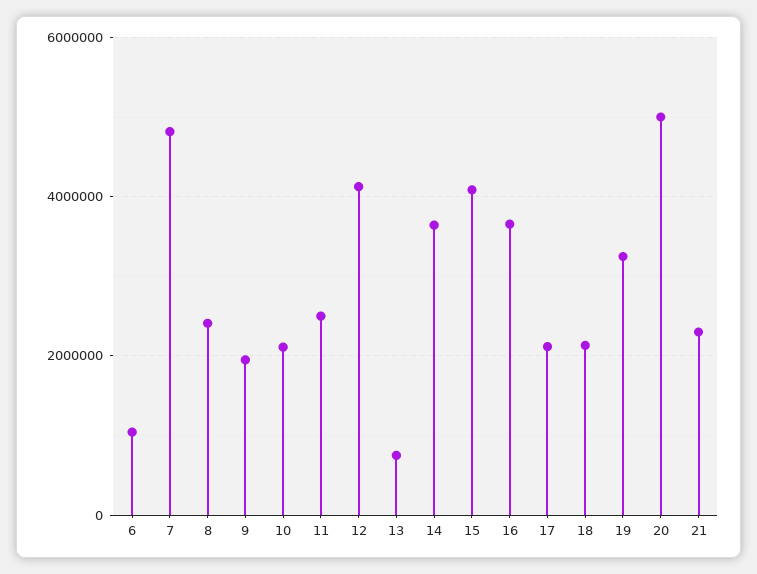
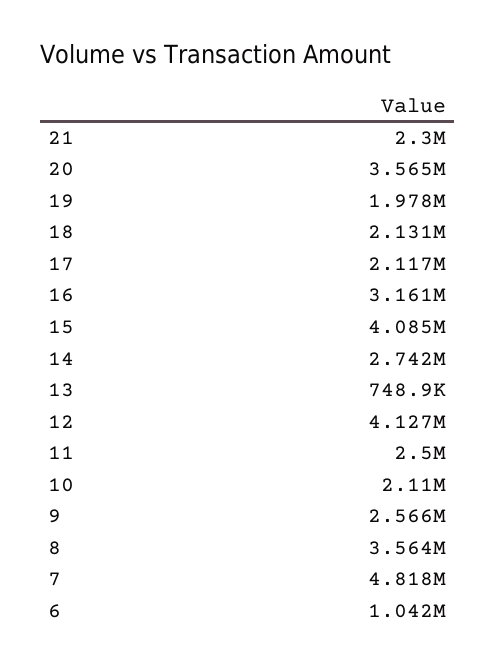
8: 2400000 -> 3564000
9: 2000000 -> 2566000
14: 3600000 -> 2742000
16: 3600000 -> 3161000
19: 3200000 -> 1978000
20: 5000000 -> 3565000

